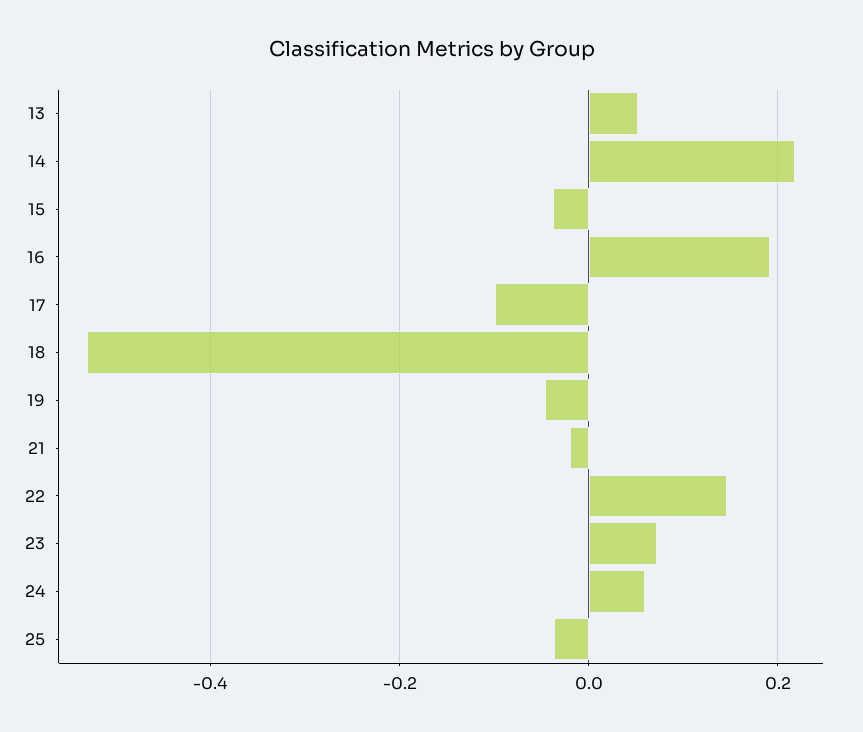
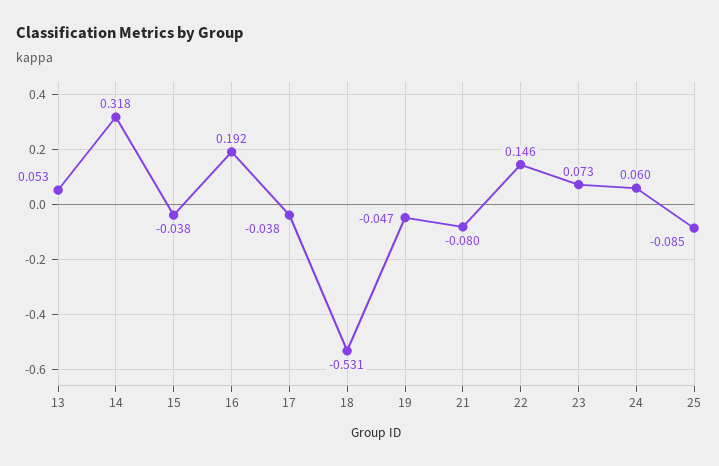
14: 0.22 -> 0.318
17: -0.1 -> -0.038
21: -0.02 -> -0.08
25: -0.04 -> -0.085

